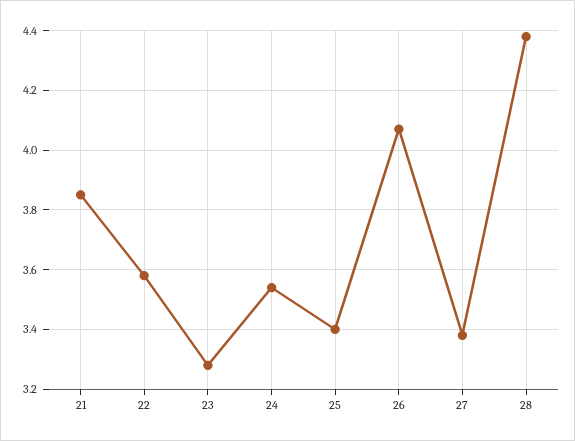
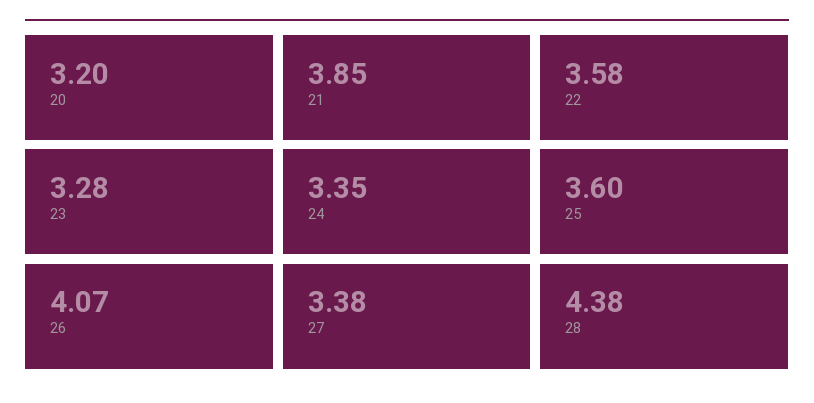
24: 3.55 -> 3.35
25: 3.4 -> 3.6
20: none -> 3.2

